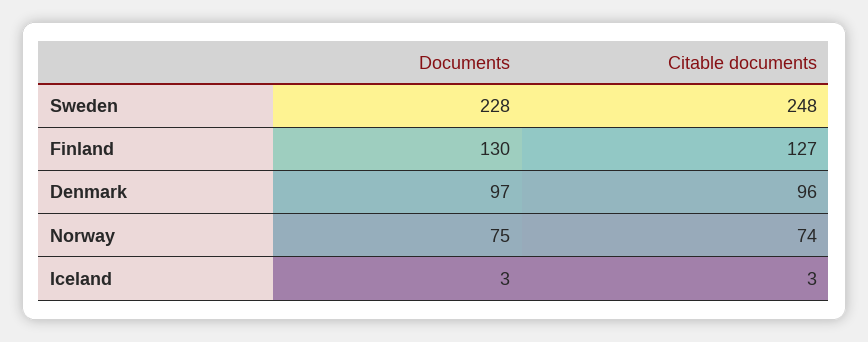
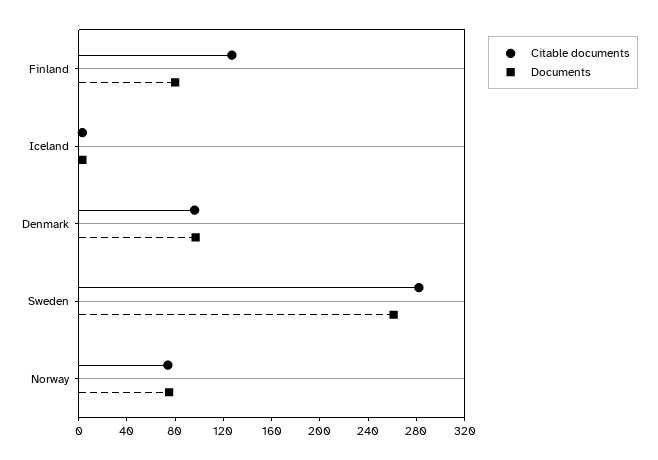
Documents, Sweden: 228 -> 260
Citable documents, Sweden: 248 -> 280
Documents, Finland: 130 -> 80

